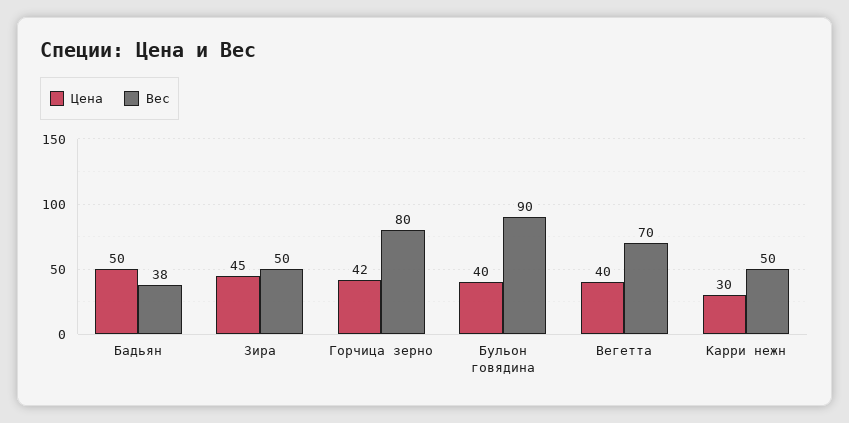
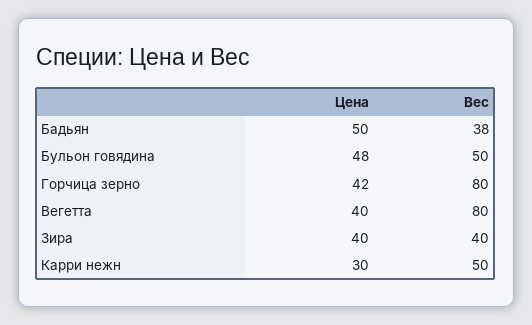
Цена, Зира: 45 -> 40
Вес, Зира: 50 -> 40
Цена, Бульон говядина: 40 -> 48
Вес, Бульон говядина: 90 -> 50
Вес, Вегетта: 70 -> 80

